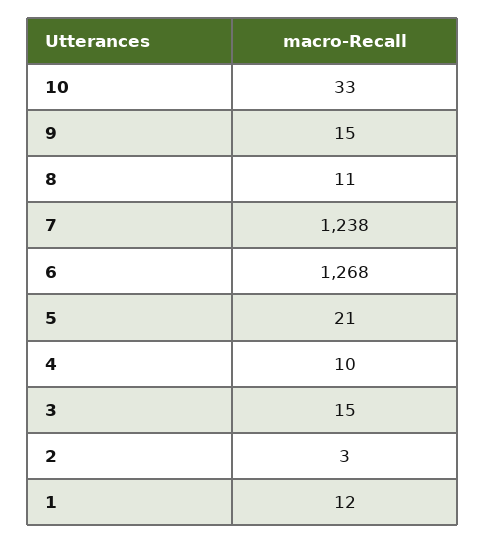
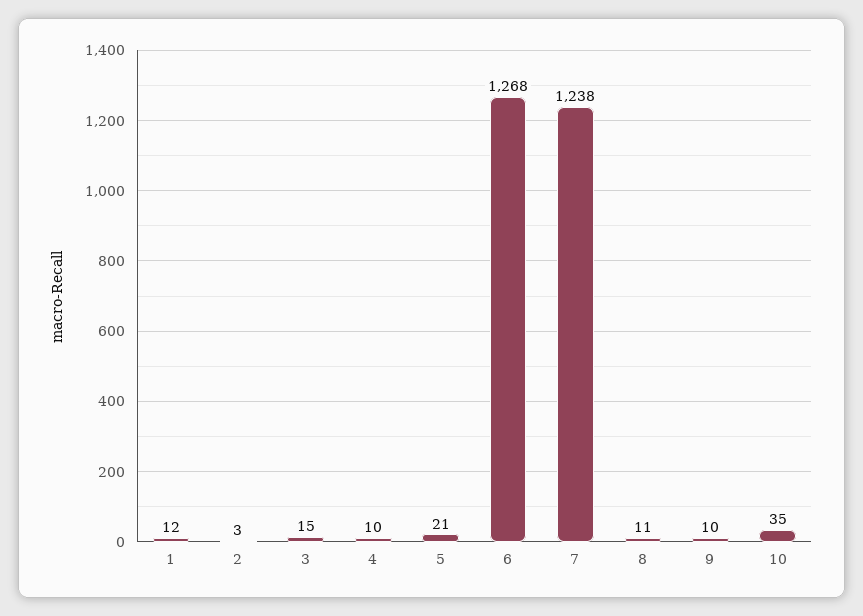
10: 33 -> 35
9: 15 -> 10

